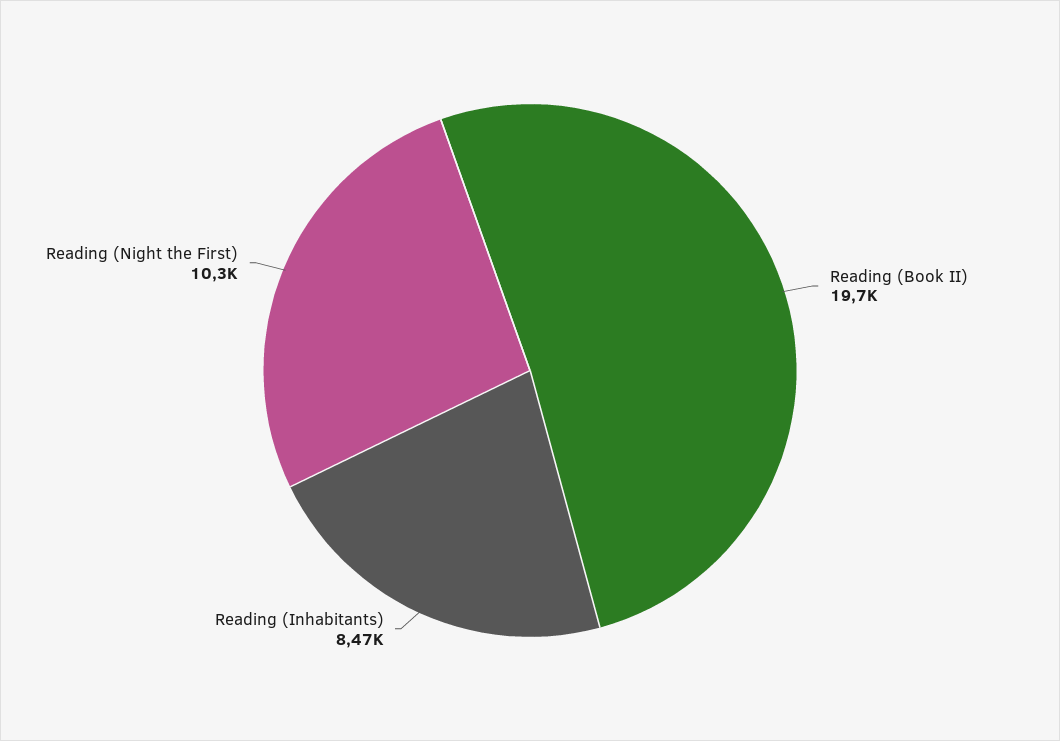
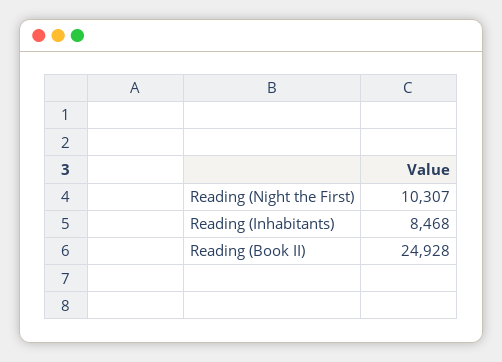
Reading (Book II): 19700 -> 24928

